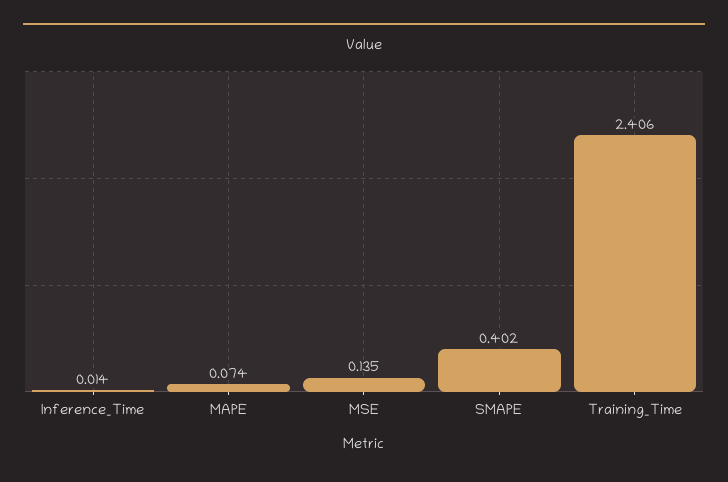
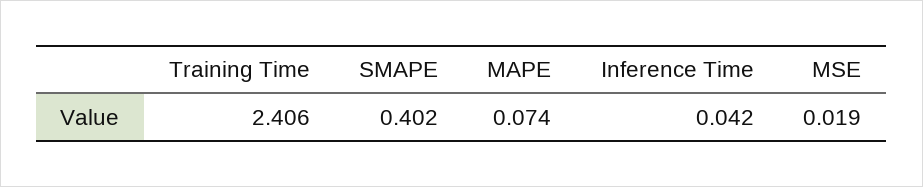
Inference_Time: 0.014 -> 0.042
MSE: 0.135 -> 0.019

